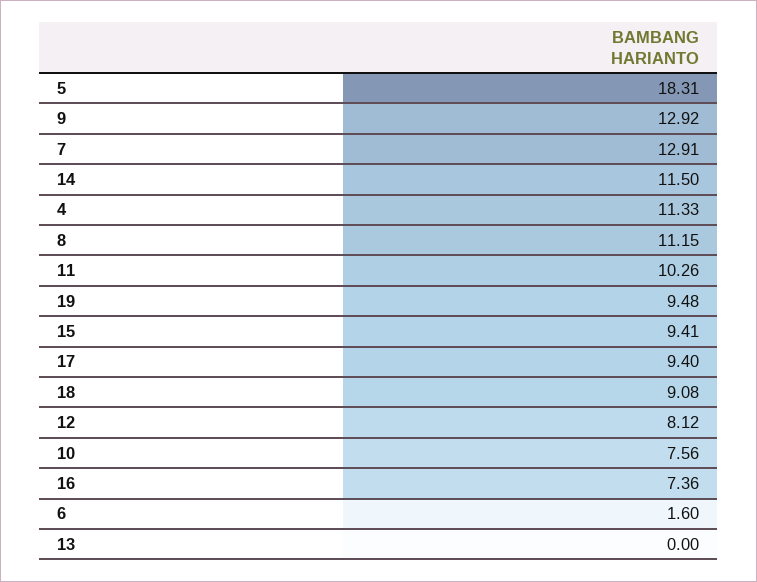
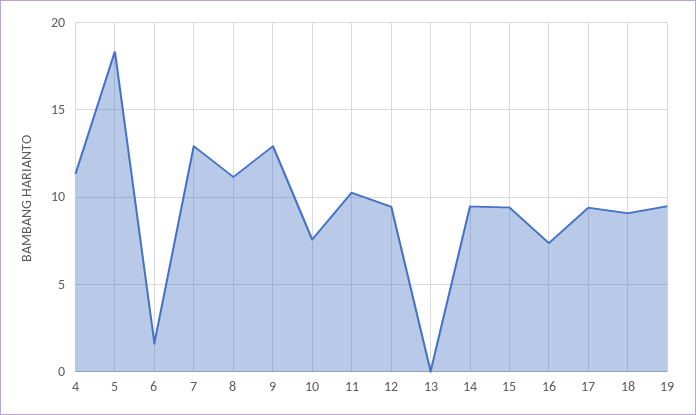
14: 11.5 -> 9.5
12: 8.12 -> 9.5

